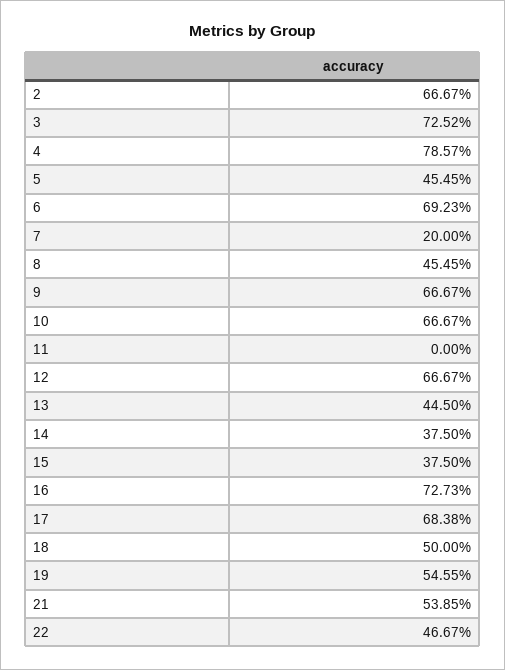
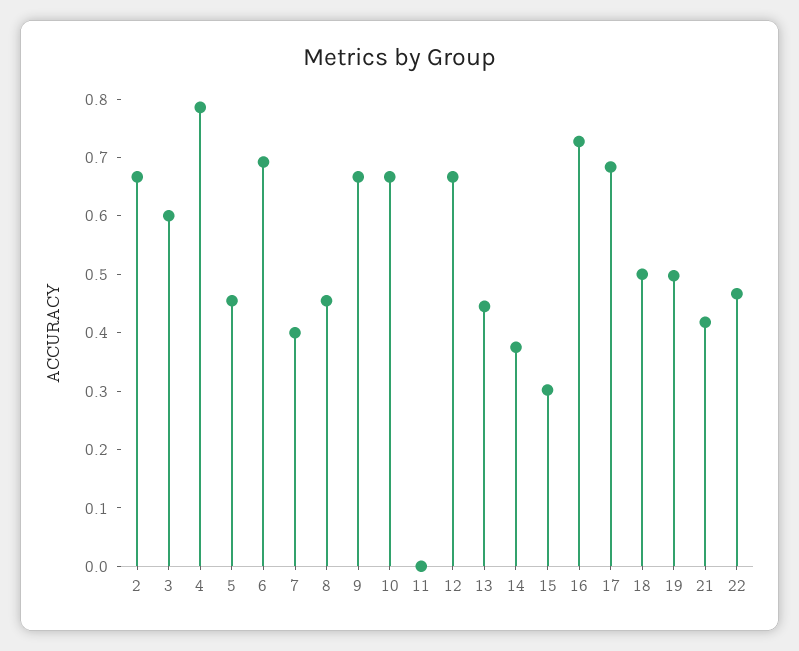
3: 0.7252 -> 0.6
7: 0.2 -> 0.4
15: 0.375 -> 0.3
19: 0.5455 -> 0.5
21: 0.5385 -> 0.42

